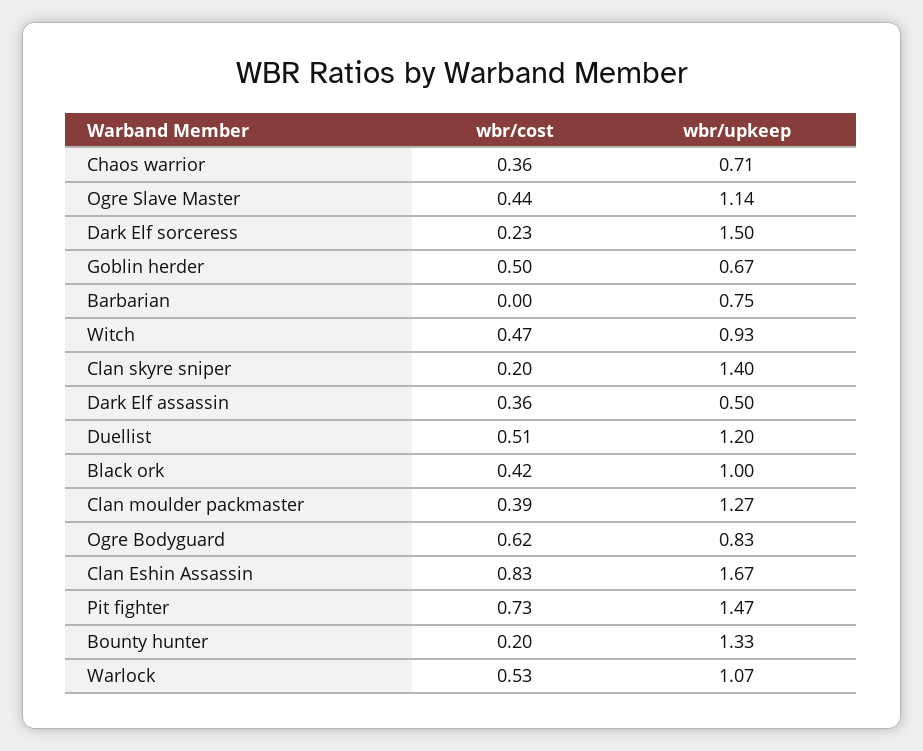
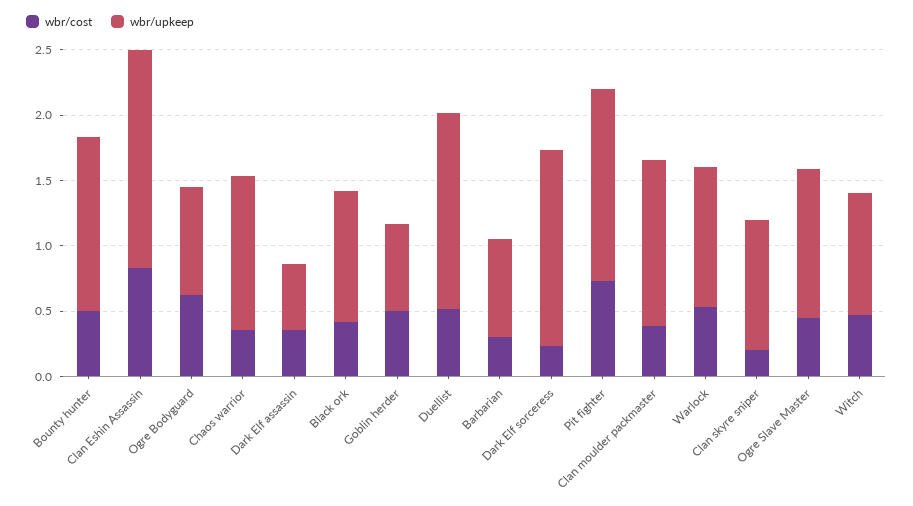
wbr/upkeep, Chaos warrior: 0.71 -> 1.2
wbr/cost, Barbarian: 0 -> 0.3
wbr/upkeep, Clan skyre sniper: 1.4 -> 1
wbr/upkeep, Duellist: 1.2 -> 1.5
wbr/cost, Bounty hunter: 0.2 -> 0.5

